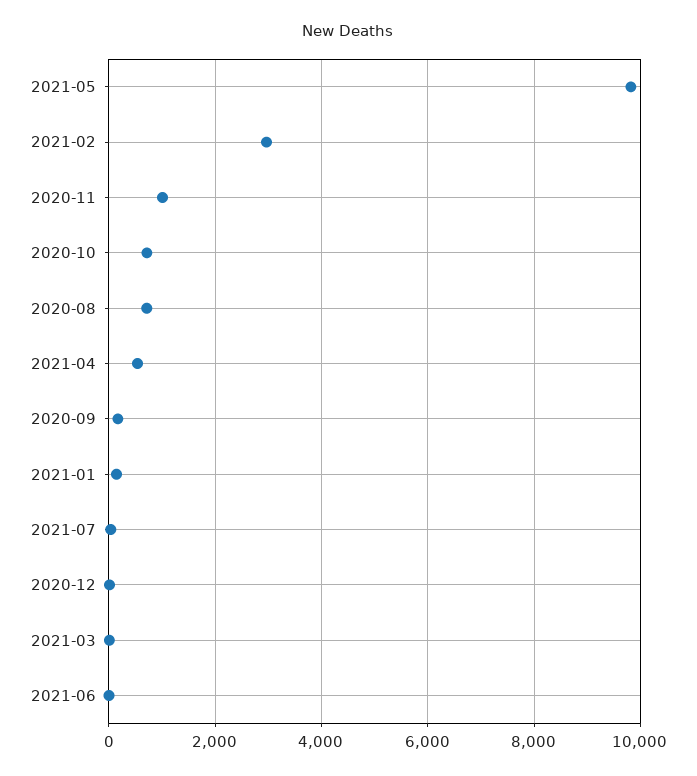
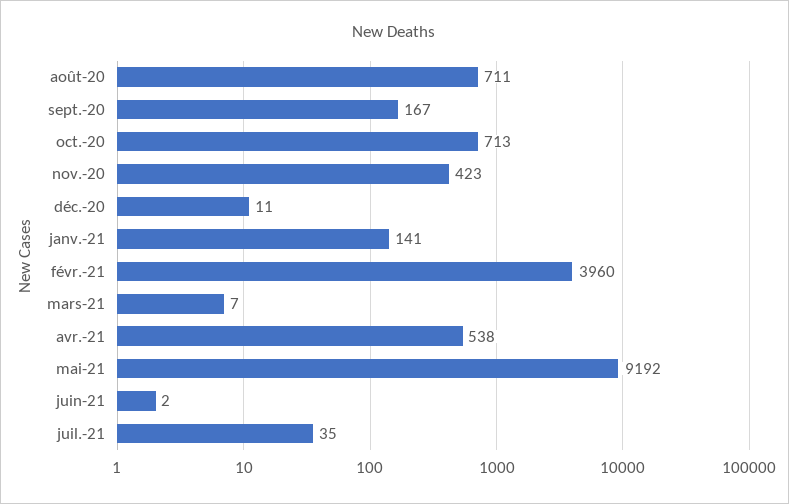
2021-05: 9800 -> 9192
2021-02: 3000 -> 3960
2020-11: 1000 -> 423

